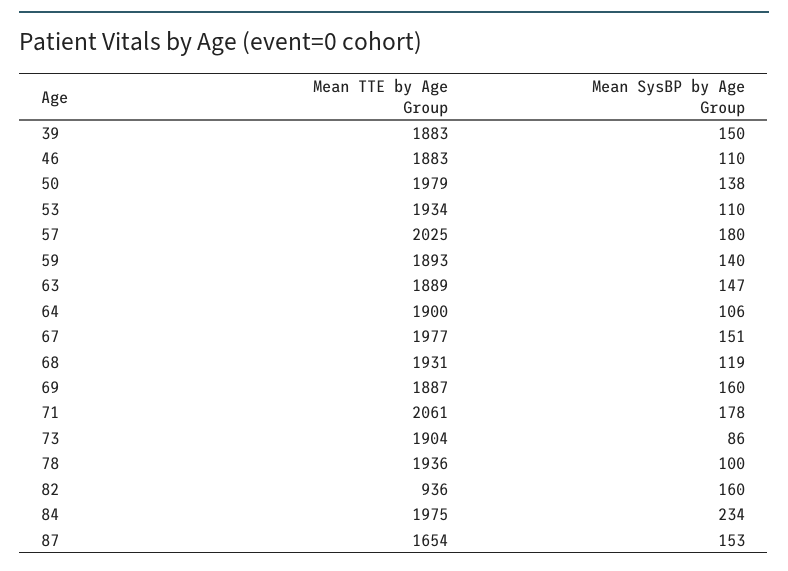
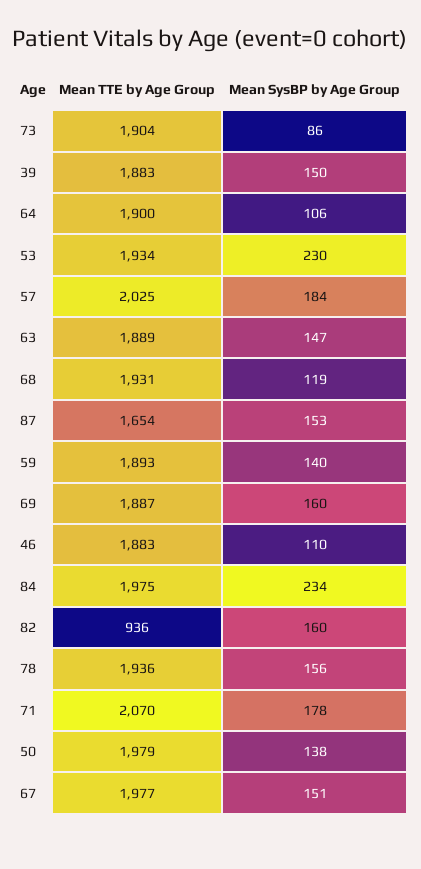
Mean SysBP by Age Group, 53: 110 -> 230
Mean SysBP by Age Group, 57: 180 -> 184
Mean TTE by Age Group, 71: 2061 -> 2070
Mean SysBP by Age Group, 78: 100 -> 156

